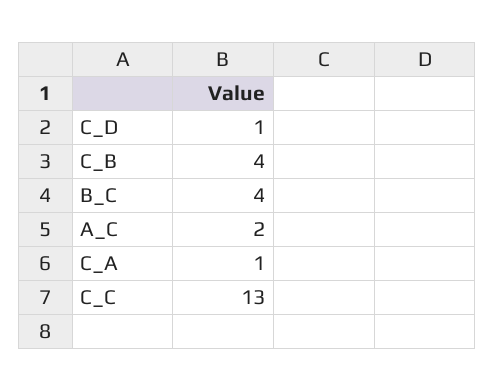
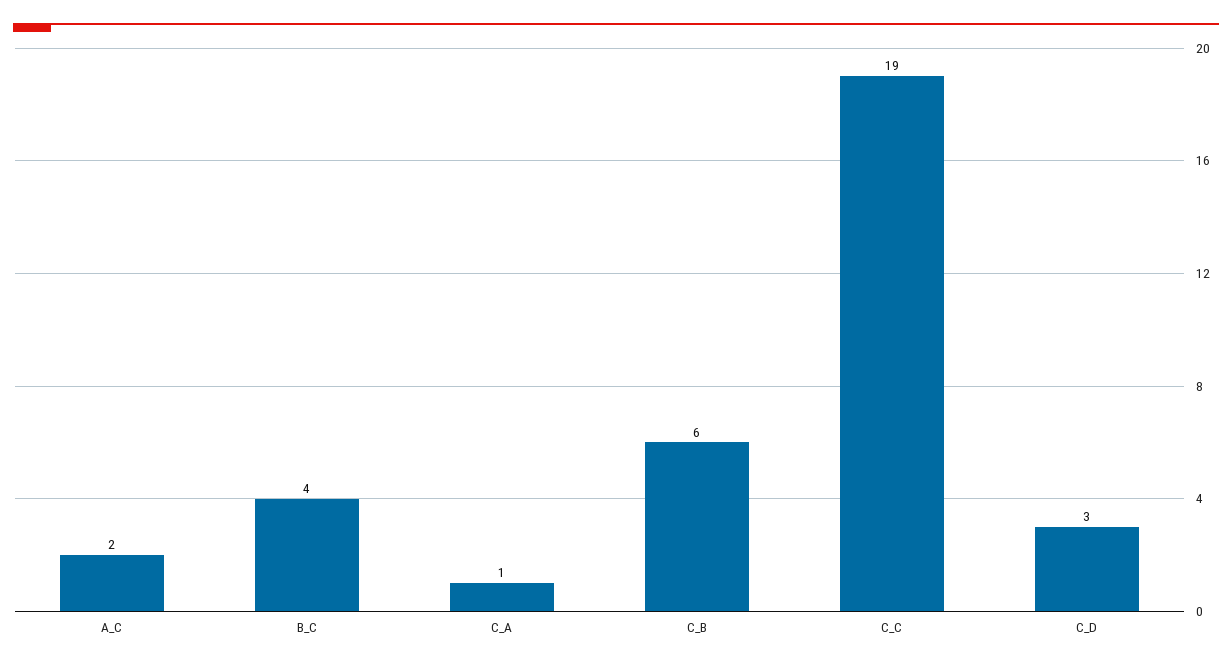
C_D: 1 -> 3
C_B: 4 -> 6
C_C: 13 -> 19

